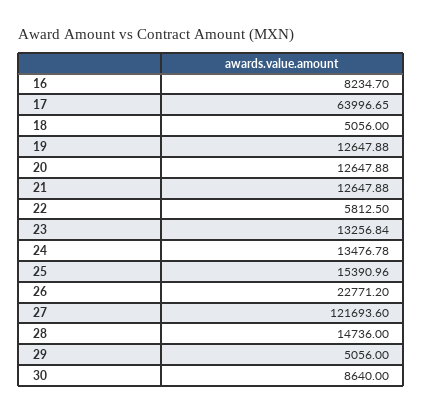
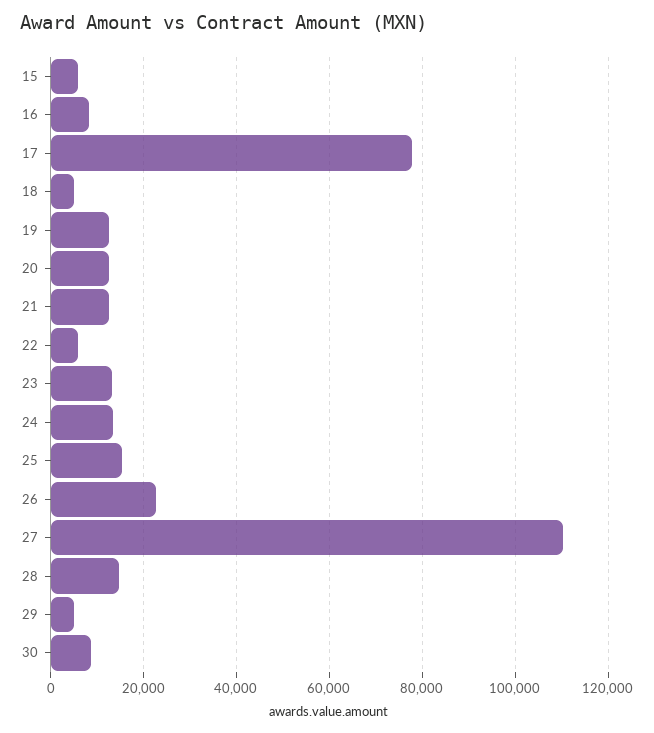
17: 63996.65 -> 78000
27: 121693.6 -> 110000
15: none -> 6000

